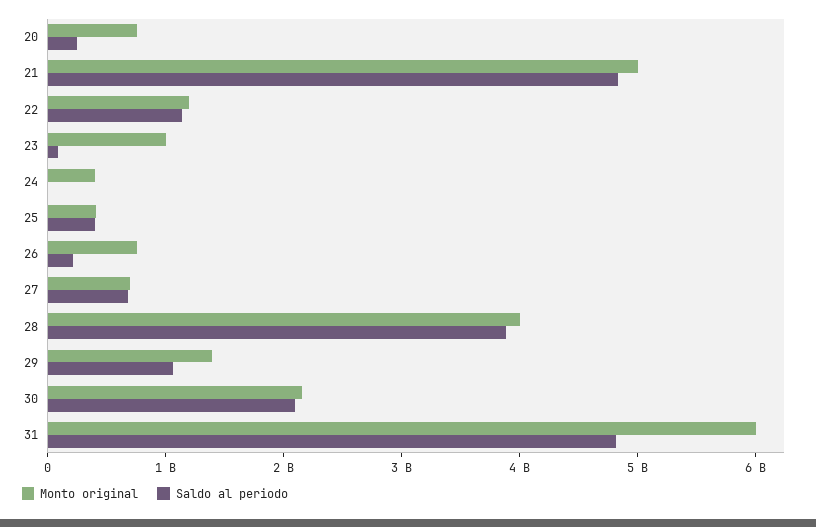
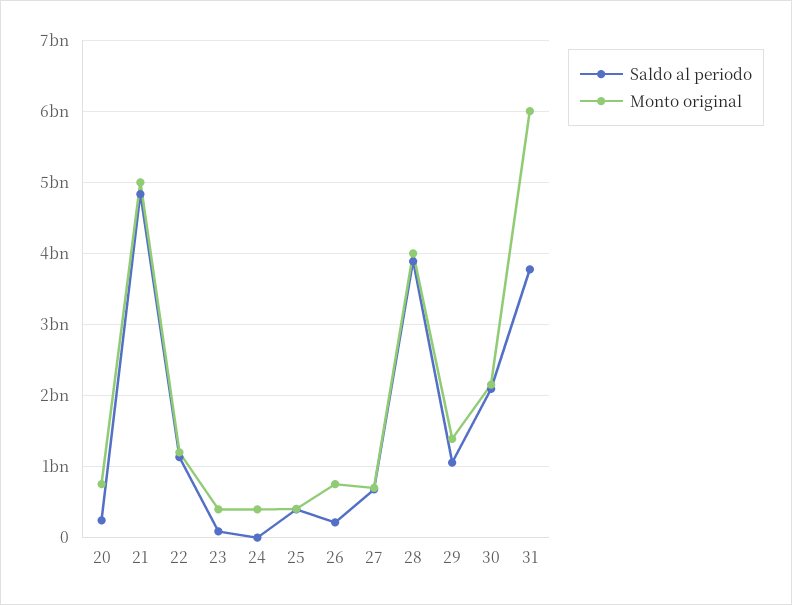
Monto original, 23: 1000000000 -> 400000000
Saldo al periodo, 31: 4800000000 -> 3800000000

